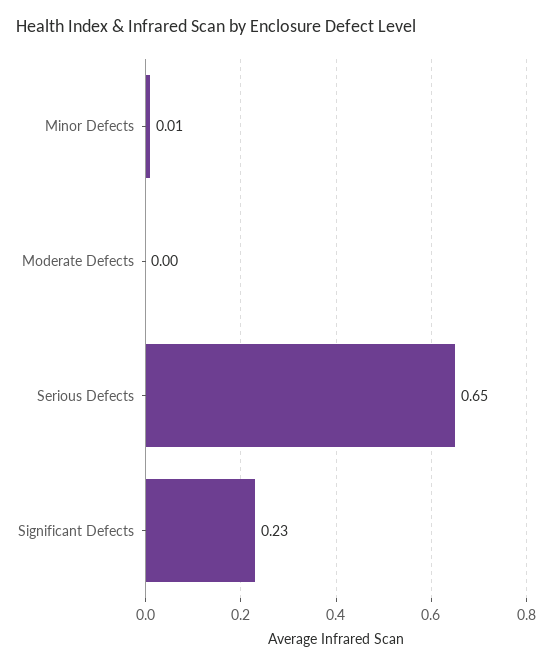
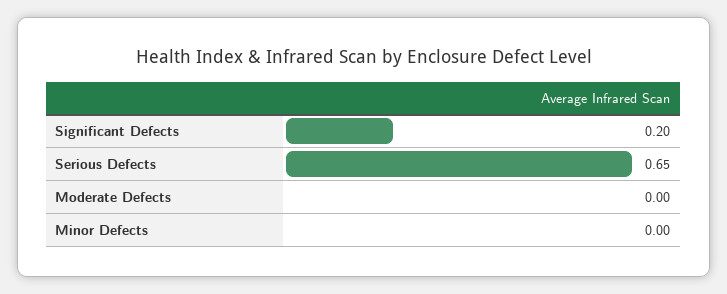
Minor Defects: 0.01 -> 0
Significant Defects: 0.23 -> 0.2

